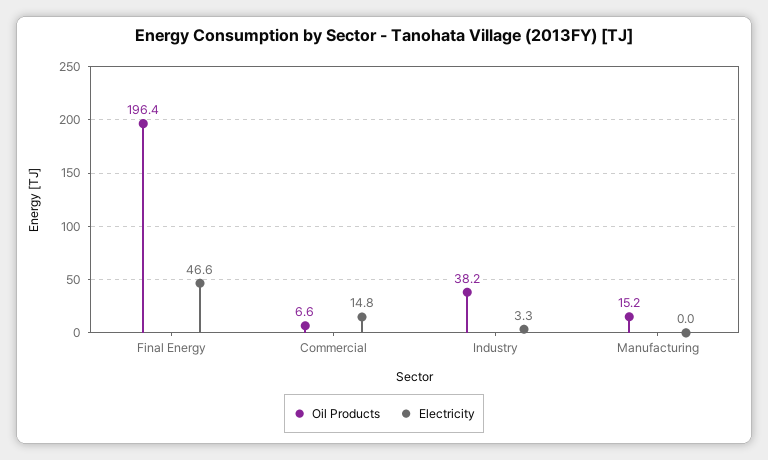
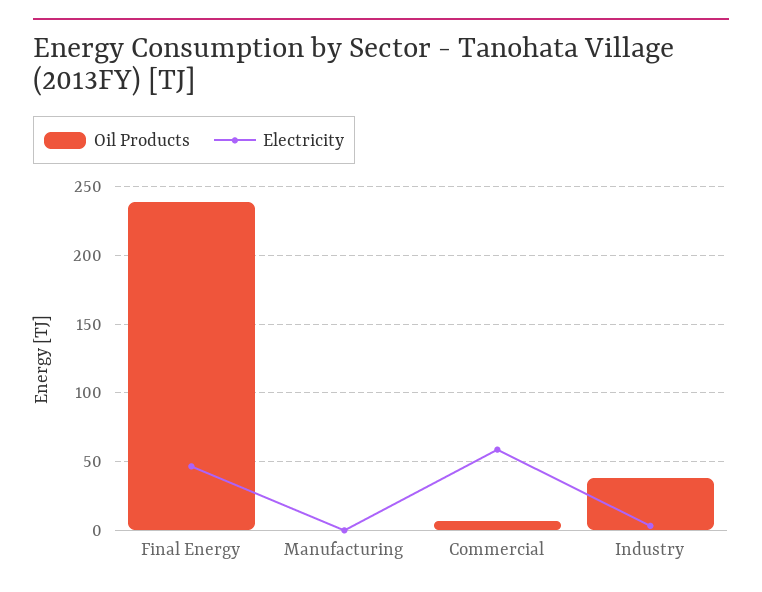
Oil Products, Final Energy: 196.4 -> 240
Electricity, Commercial: 14.8 -> 60
Oil Products, Manufacturing: 15.2 -> 0

